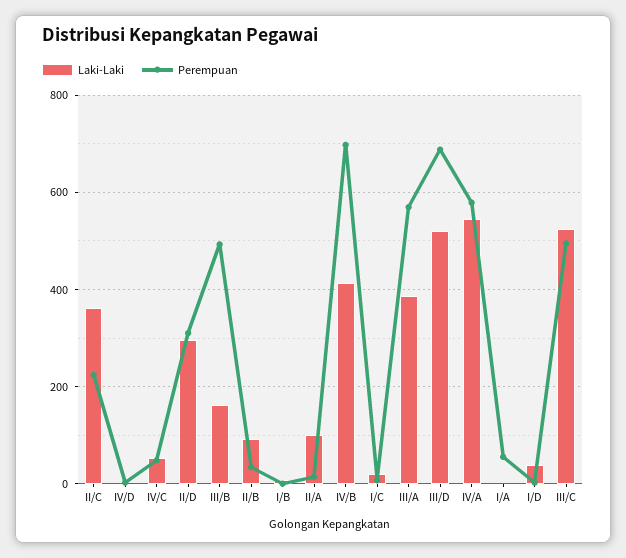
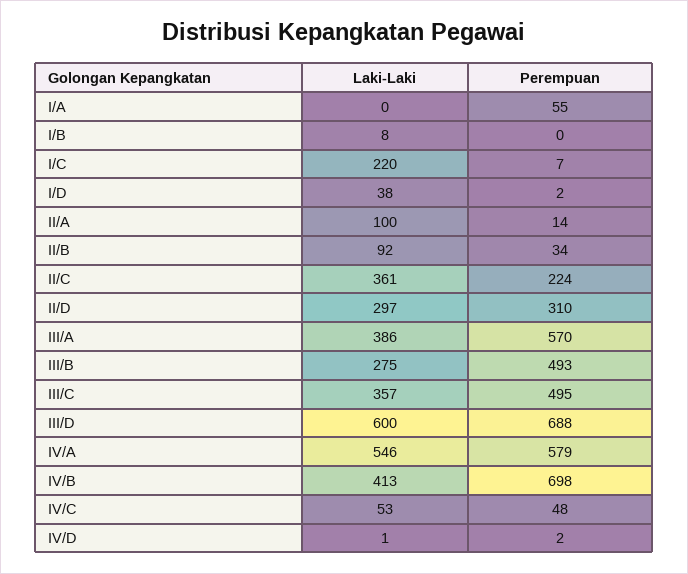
Laki-Laki, III/B: 160 -> 275
Laki-Laki, I/C: 20 -> 220
Laki-Laki, III/D: 520 -> 600
Laki-Laki, III/C: 520 -> 357

